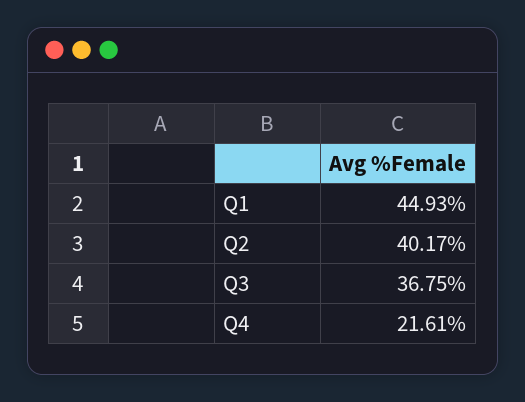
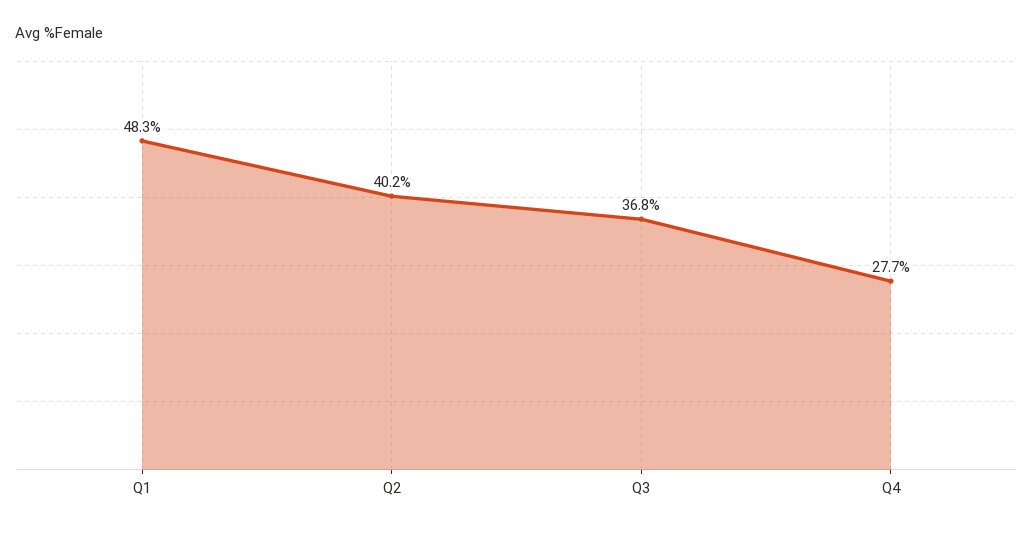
Q1: 44.93 -> 48.3
Q4: 21.61 -> 27.7

